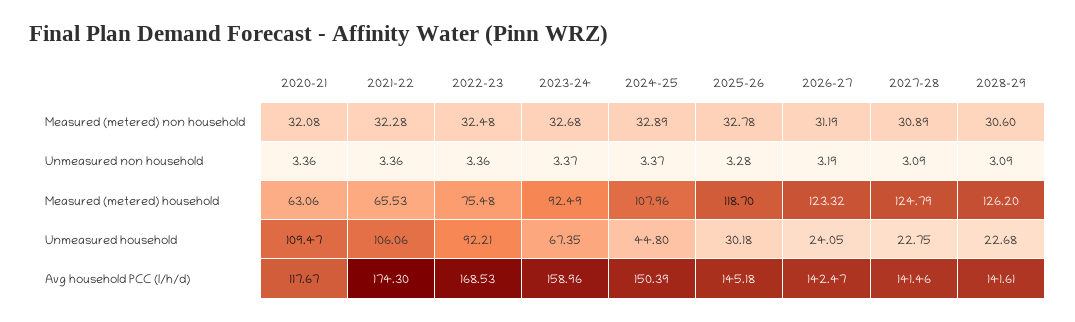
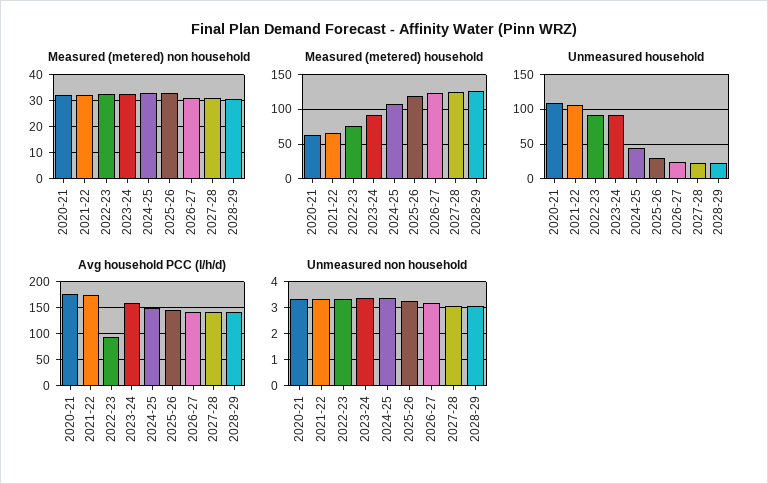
Unmeasured household, 2023-24: 67.35 -> 90
Avg household PCC (l/h/d), 2020-21: 117.67 -> 175
Avg household PCC (l/h/d), 2022-23: 168.53 -> 100

